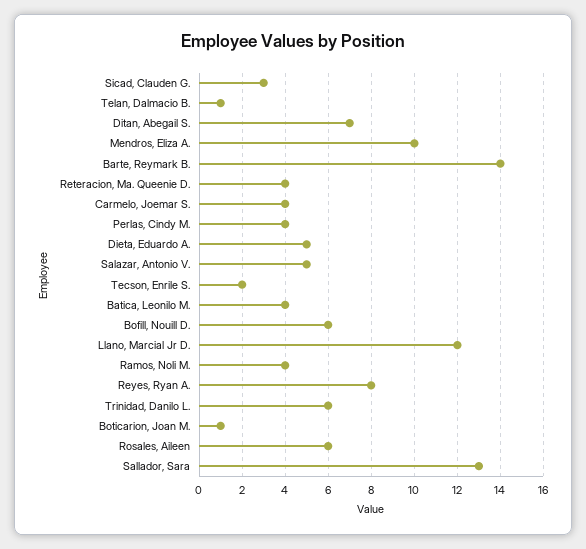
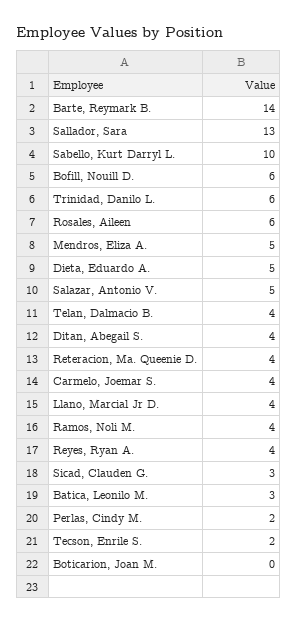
Telan, Dalmacio B.: 1 -> 4
Ditan, Abegail S.: 7 -> 4
Mendros, Eliza A.: 10 -> 5
Perlas, Cindy M.: 4 -> 2
Batica, Leonilo M.: 4 -> 3
Llano, Marcial Jr D.: 12 -> 4
Reyes, Ryan A.: 8 -> 4
Boticarion, Joan M.: 1 -> 0
Sabello, Kurt Darryl L.: none -> 10

